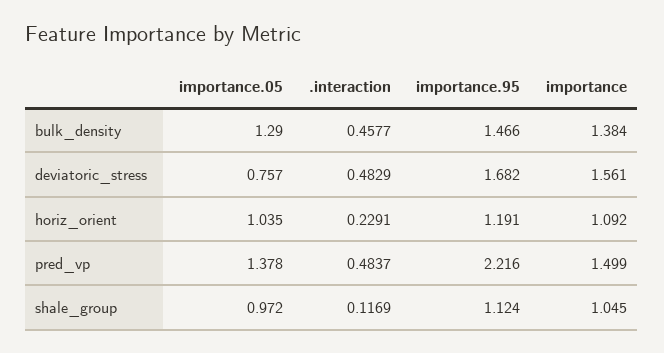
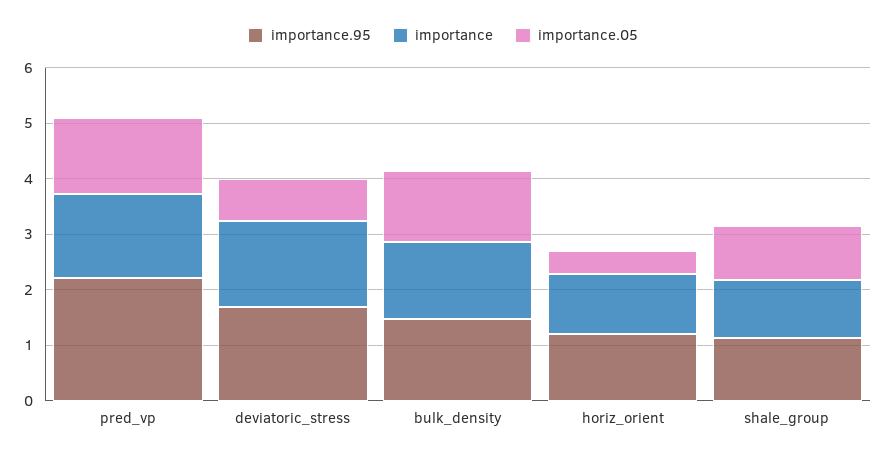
.interaction, bulk_density: 0.4577 -> none
.interaction, deviatoric_stress: 0.4829 -> none
importance.05, horiz_orient: 1.035 -> 0.4
.interaction, horiz_orient: 0.2291 -> none
.interaction, pred_vp: 0.4837 -> none
.interaction, shale_group: 0.1169 -> none

